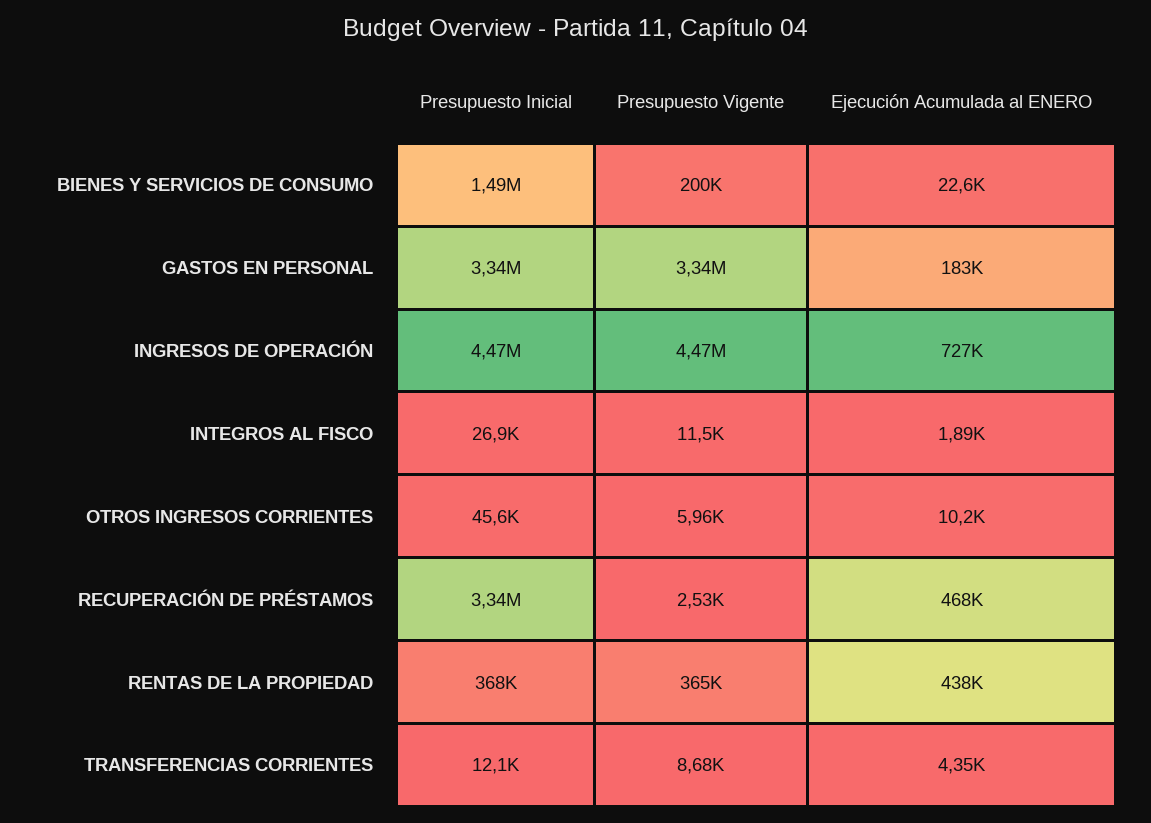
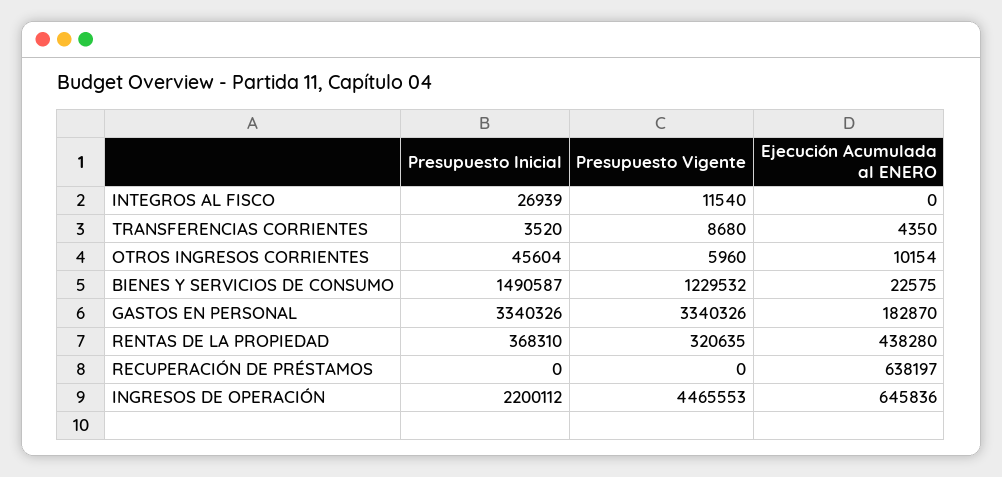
Presupuesto Vigente, BIENES Y SERVICIOS DE CONSUMO: 200000 -> 1229532
Presupuesto Inicial, INGRESOS DE OPERACIÓN: 4470000 -> 2200112
Ejecución Acumulada al ENERO, INGRESOS DE OPERACIÓN: 727000 -> 645836
Ejecución Acumulada al ENERO, INTEGROS AL FISCO: 1890 -> 0
Presupuesto Inicial, RECUPERACIÓN DE PRÉSTAMOS: 3340000 -> 0
Presupuesto Vigente, RECUPERACIÓN DE PRÉSTAMOS: 2530 -> 0
Ejecución Acumulada al ENERO, RECUPERACIÓN DE PRÉSTAMOS: 468000 -> 638197
Presupuesto Vigente, RENTAS DE LA PROPIEDAD: 365000 -> 320635
Presupuesto Inicial, TRANSFERENCIAS CORRIENTES: 12100 -> 3520

